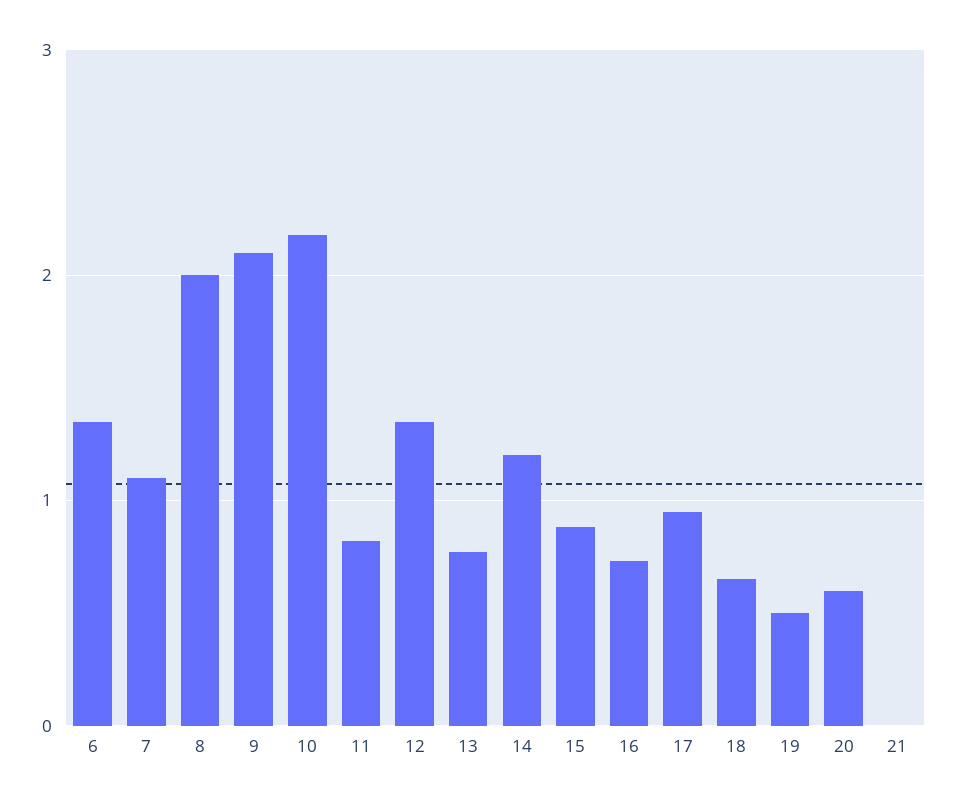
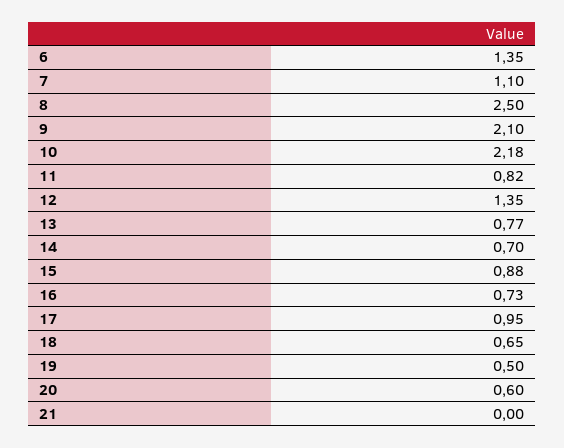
8: 2 -> 2.5
14: 1.2 -> 0.7

